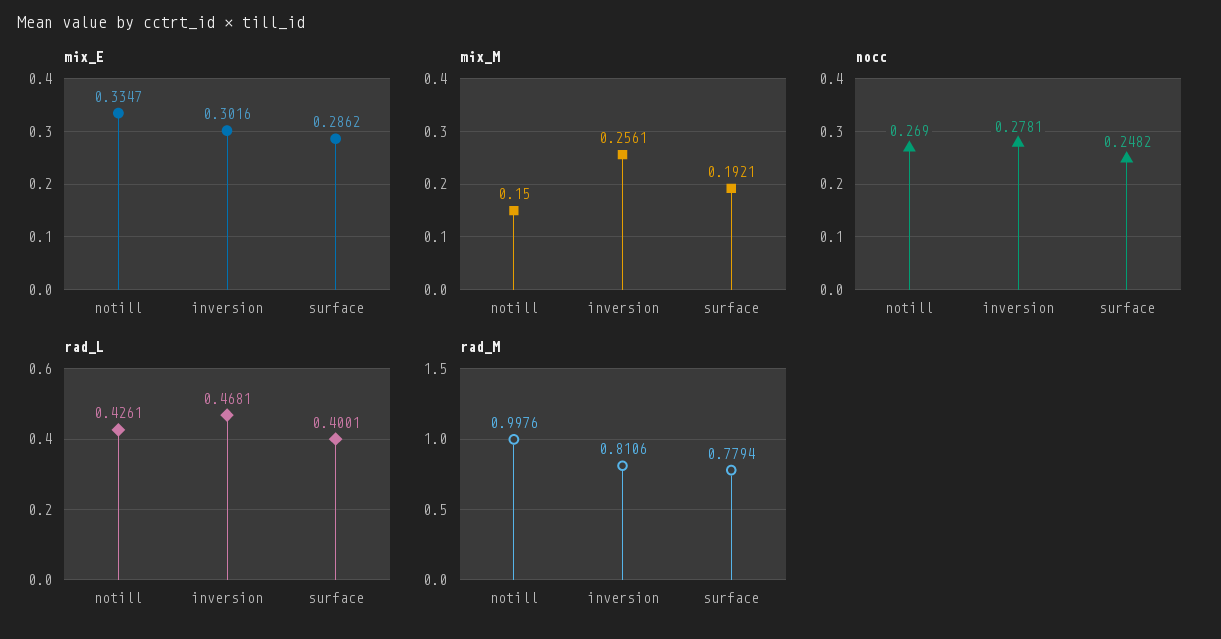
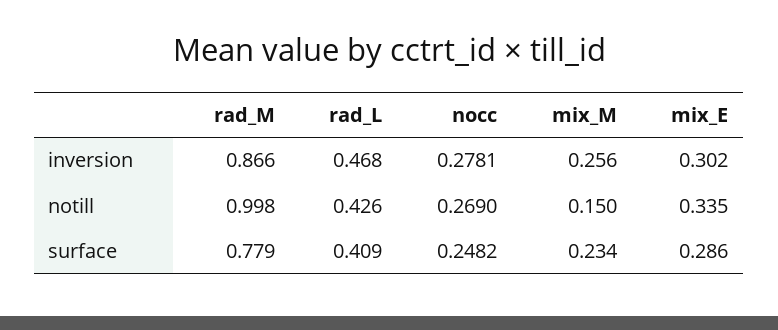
mix_M, surface: 0.1921 -> 0.234
rad_L, surface: 0.4001 -> 0.409
rad_M, inversion: 0.8106 -> 0.866

